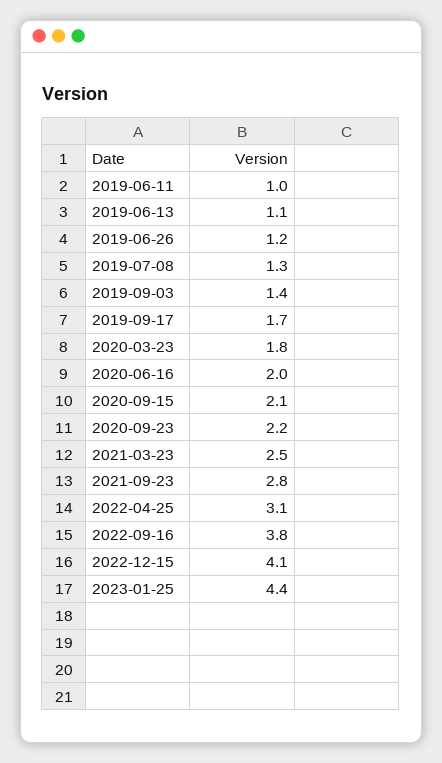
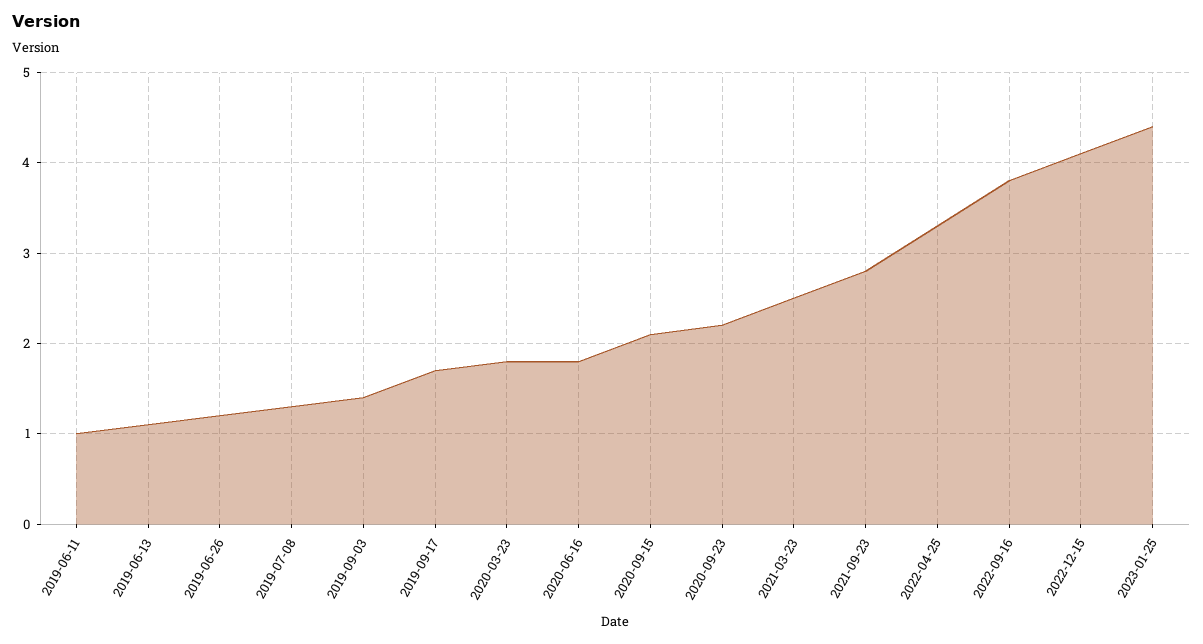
2020-06-16: 2 -> 1.8
2022-04-25: 3.1 -> 3.3

